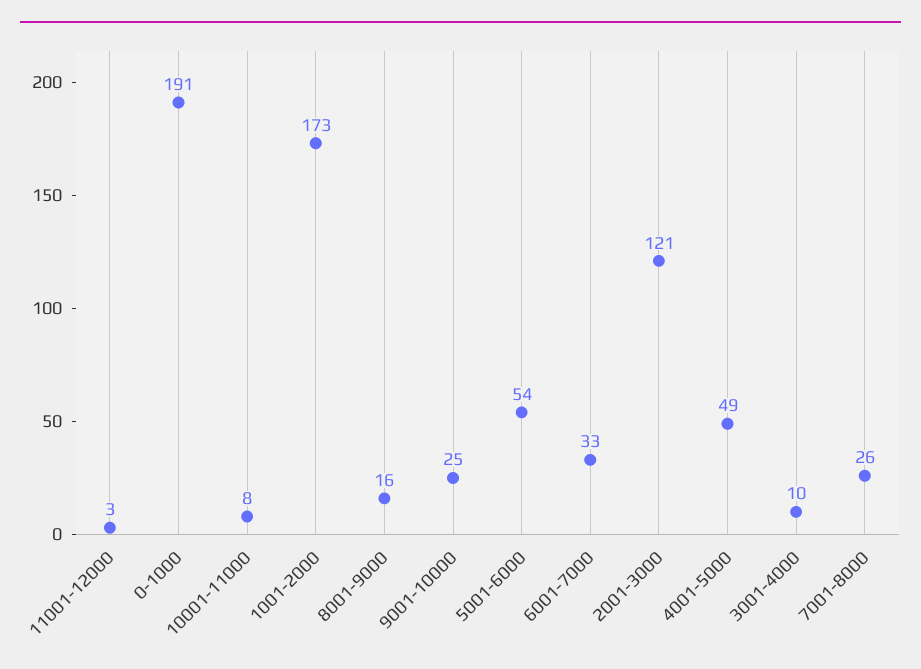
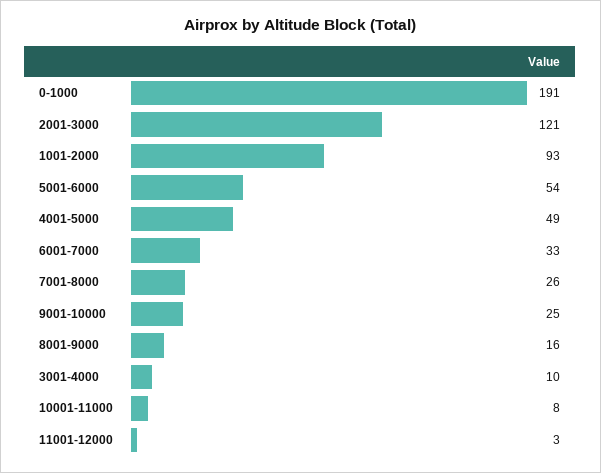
1001-2000: 173 -> 93

